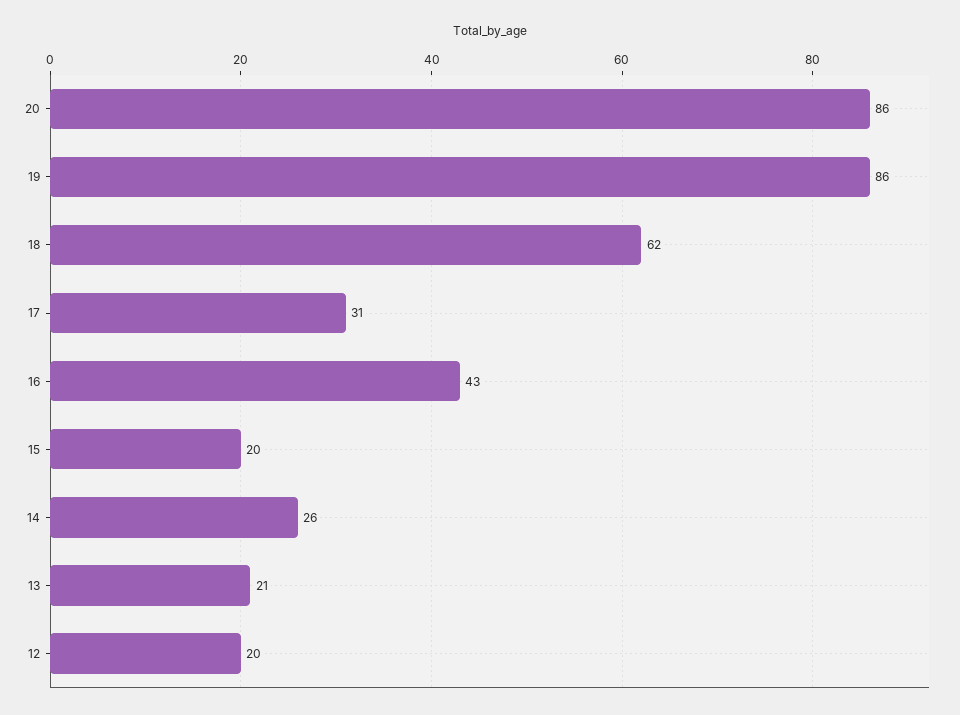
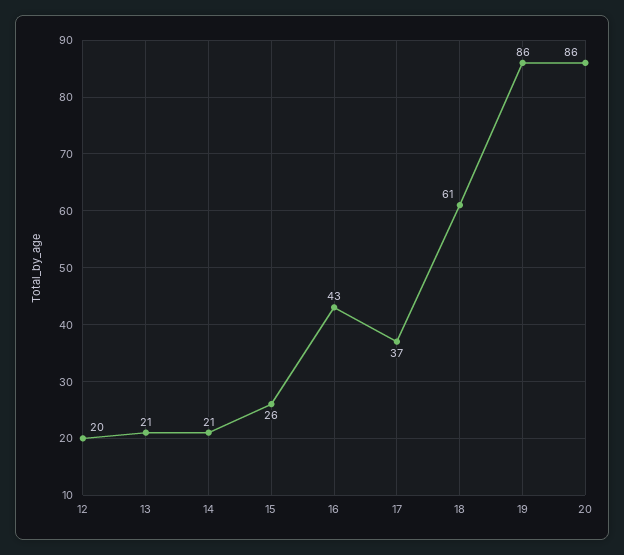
18: 62 -> 61
17: 31 -> 37
15: 20 -> 26
14: 26 -> 21

